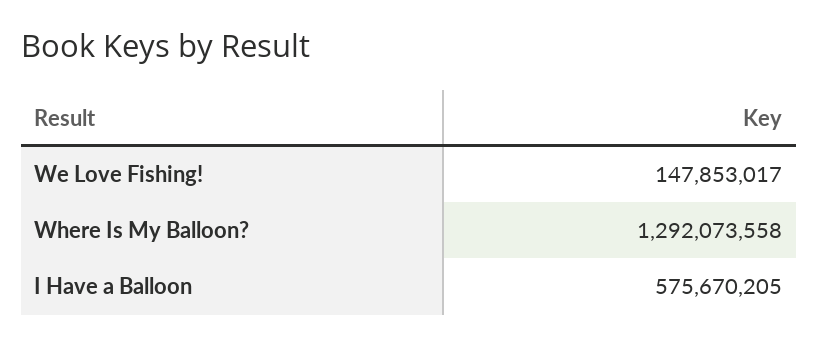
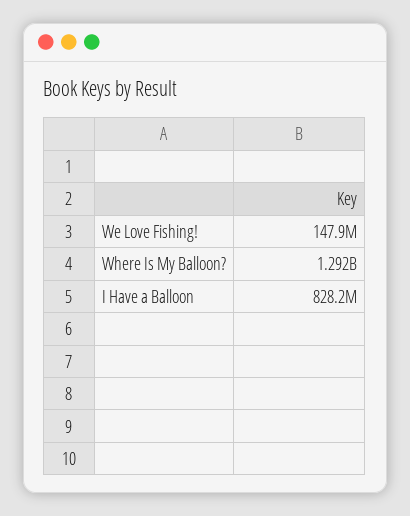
I Have a Balloon: 575670205 -> 828200000

